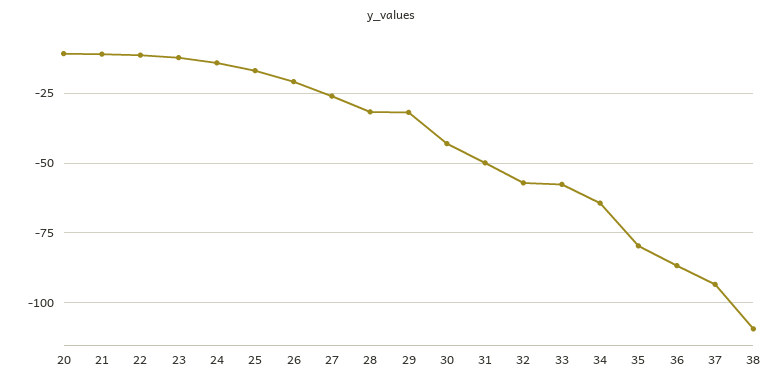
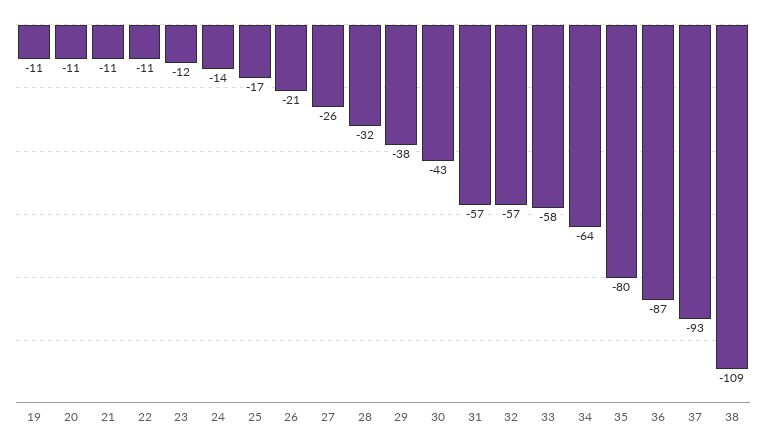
29: -32.5 -> -38
31: -50 -> -57
19: none -> -11

